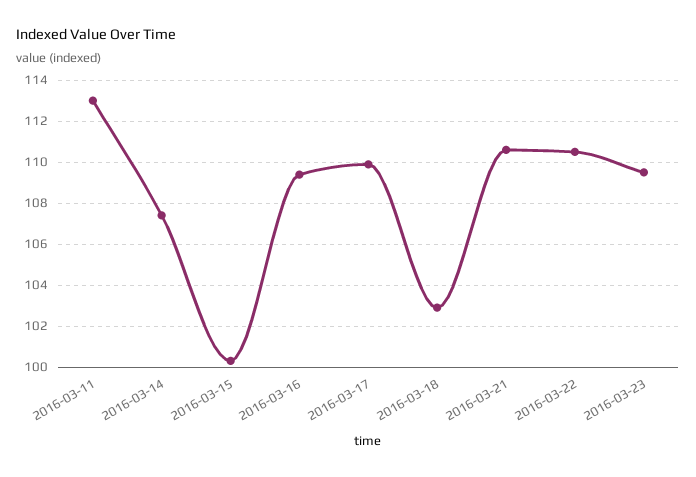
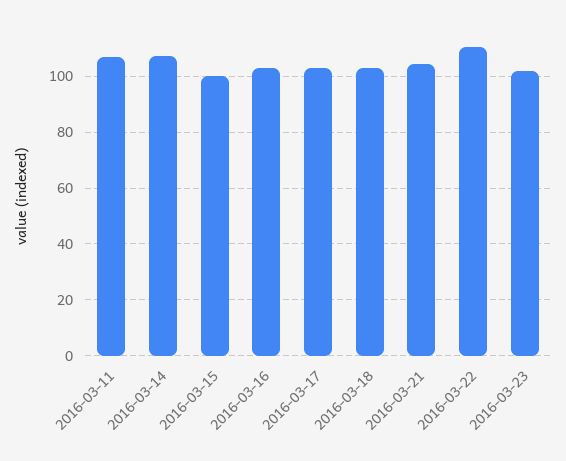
2016-03-11: 113 -> 107.5
2016-03-16: 109.5 -> 102.5
2016-03-17: 110 -> 102.5
2016-03-21: 110.5 -> 105
2016-03-23: 109.5 -> 102.5

